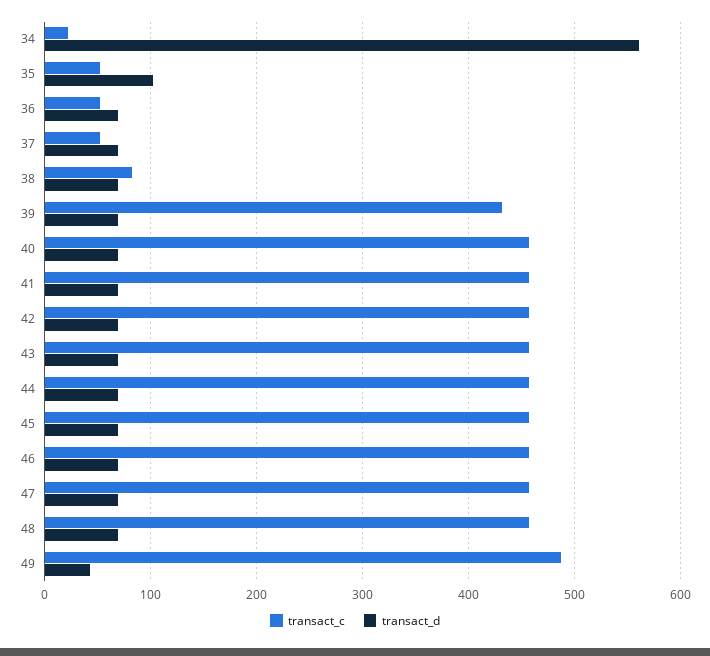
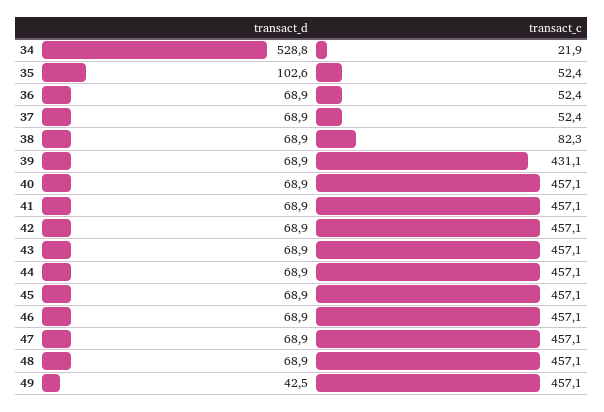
transact_d, 34: 560 -> 528.8
transact_c, 49: 490 -> 457.1

